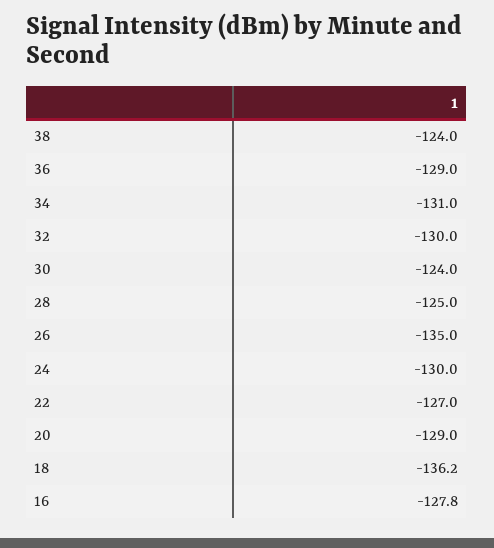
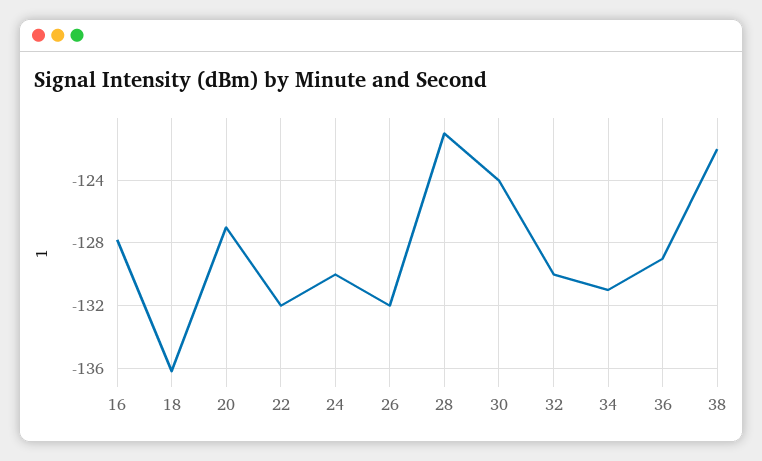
38: -124 -> -122
28: -125 -> -121
26: -135 -> -132
22: -127 -> -132
20: -129 -> -127

